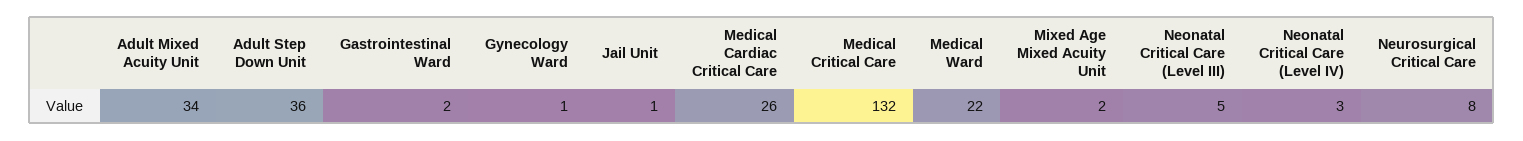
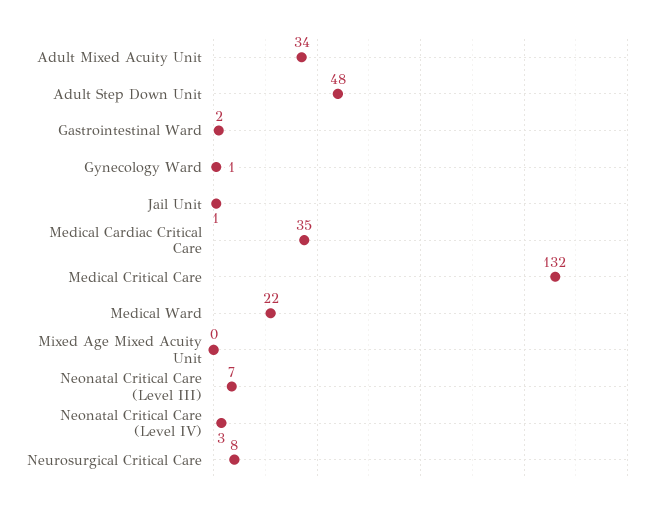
Adult Step Down Unit: 36 -> 48
Medical Cardiac Critical Care: 26 -> 35
Mixed Age Mixed Acuity Unit: 2 -> 0
Neonatal Critical Care (Level III): 5 -> 7

